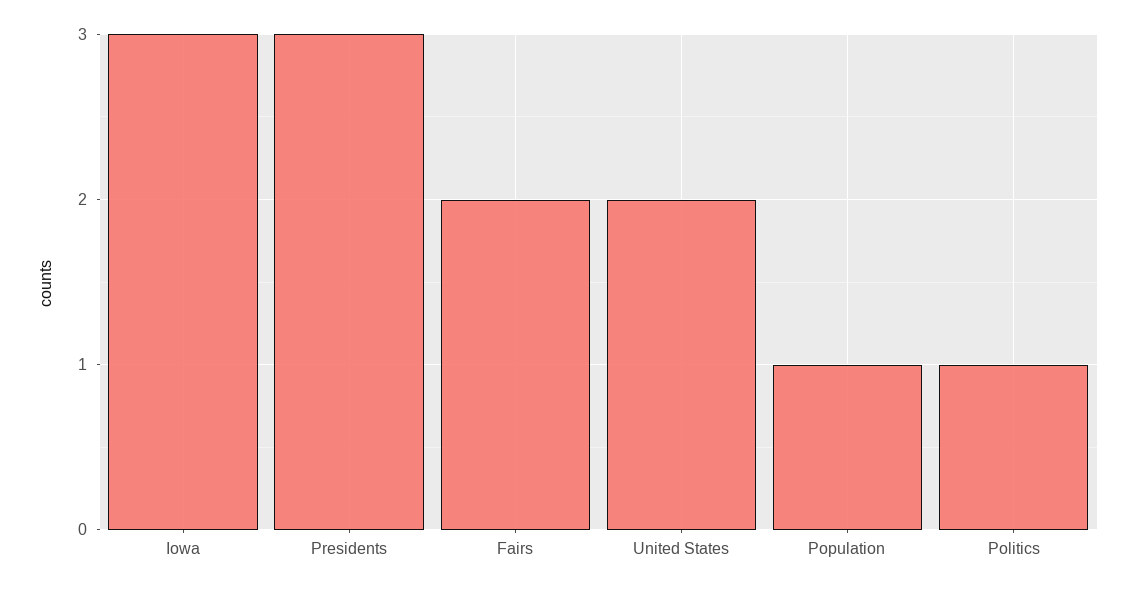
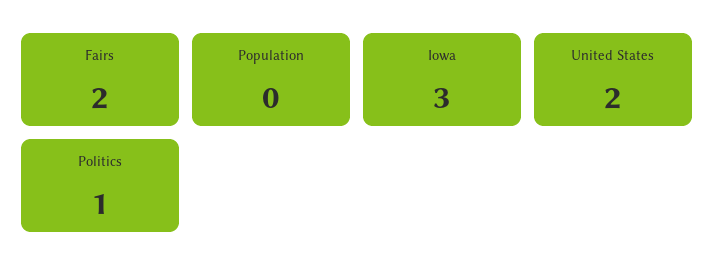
Presidents: 3 -> none
Population: 1 -> 0

